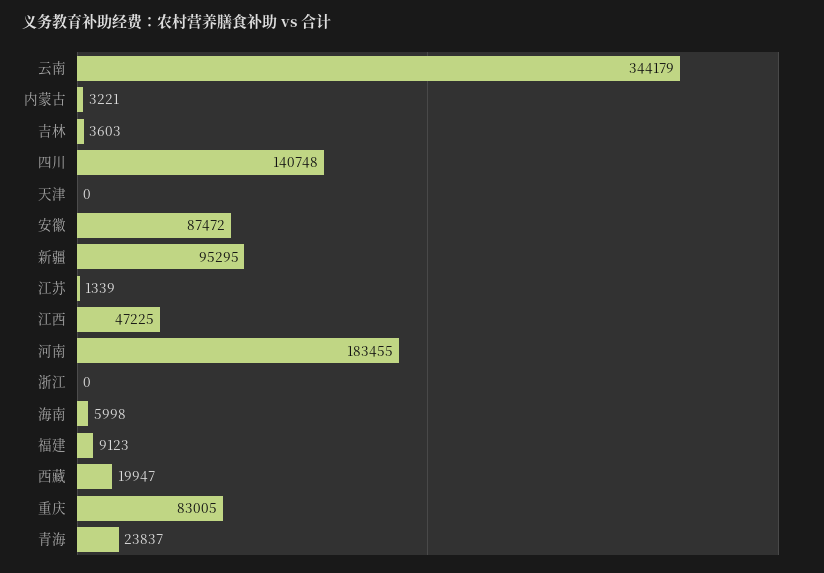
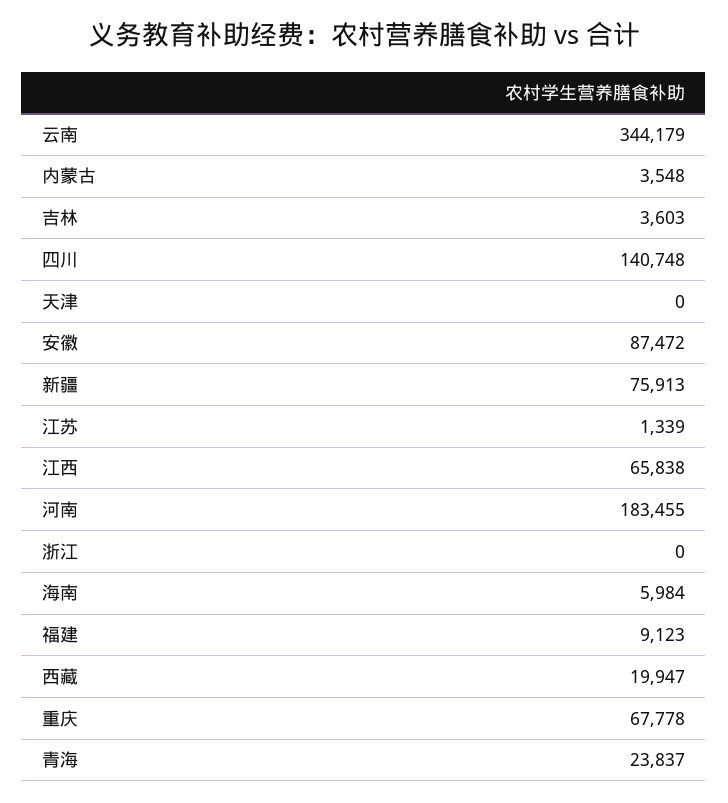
内蒙古: 3221 -> 3548
新疆: 95295 -> 75913
江西: 47225 -> 65838
海南: 5998 -> 5984
重庆: 83005 -> 67778

